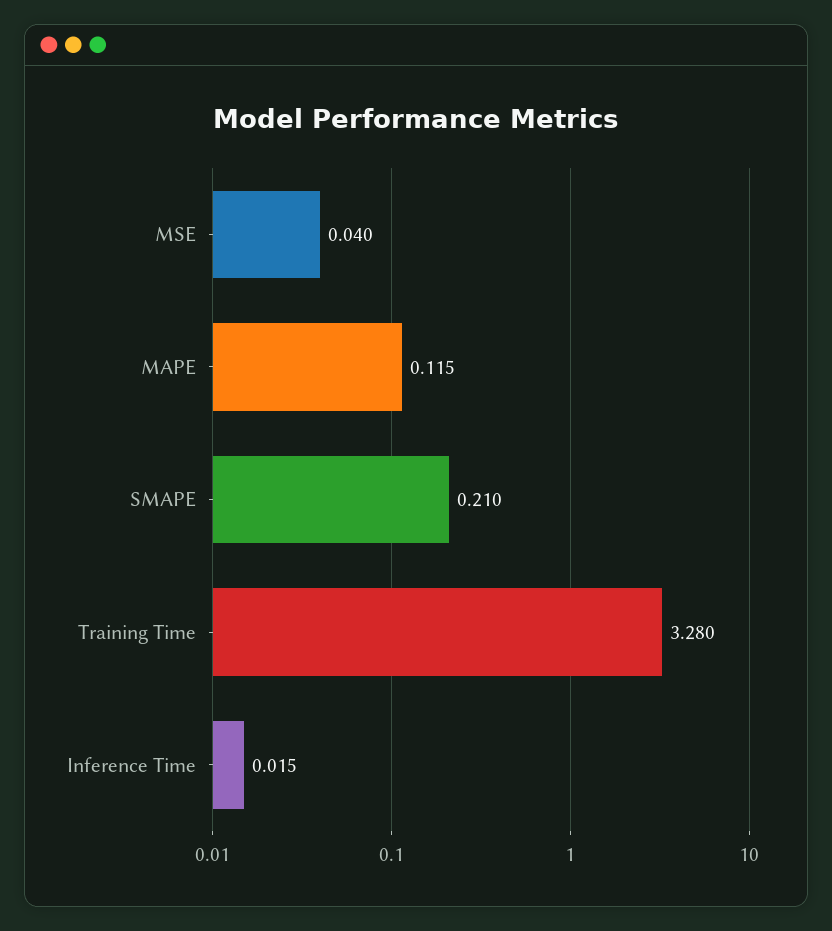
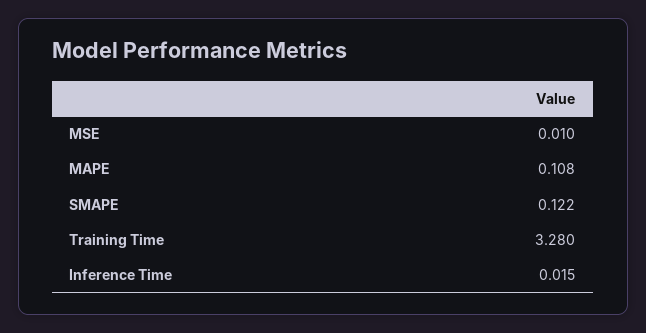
MSE: 0.04 -> 0.01
MAPE: 0.115 -> 0.108
SMAPE: 0.21 -> 0.122

